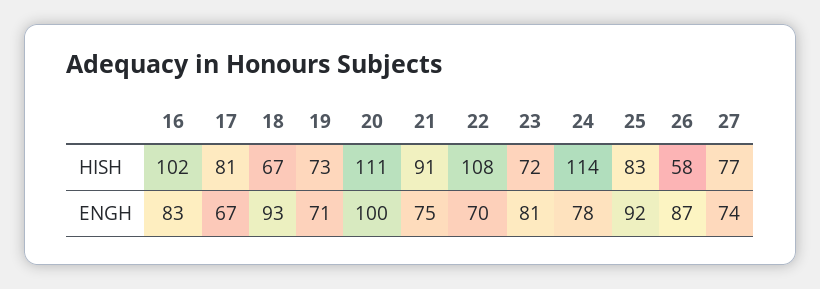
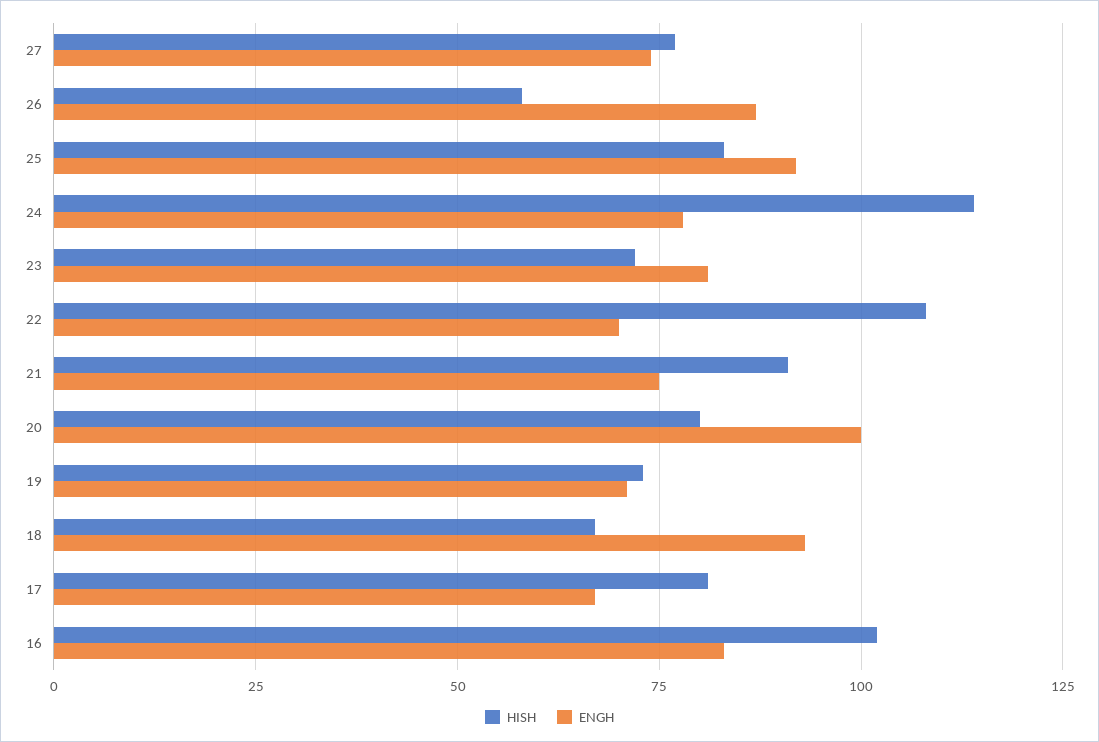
HISH, 20: 111 -> 80

